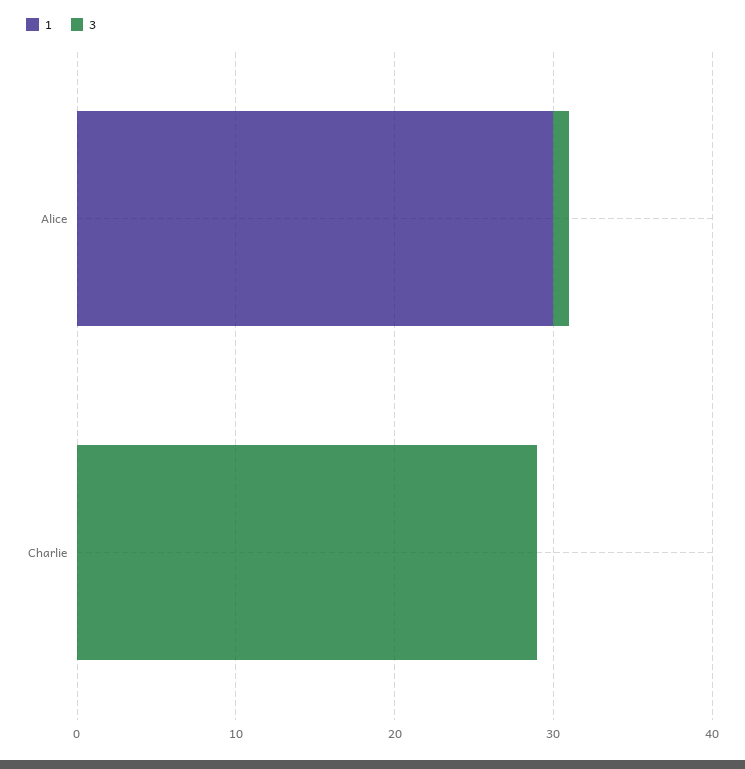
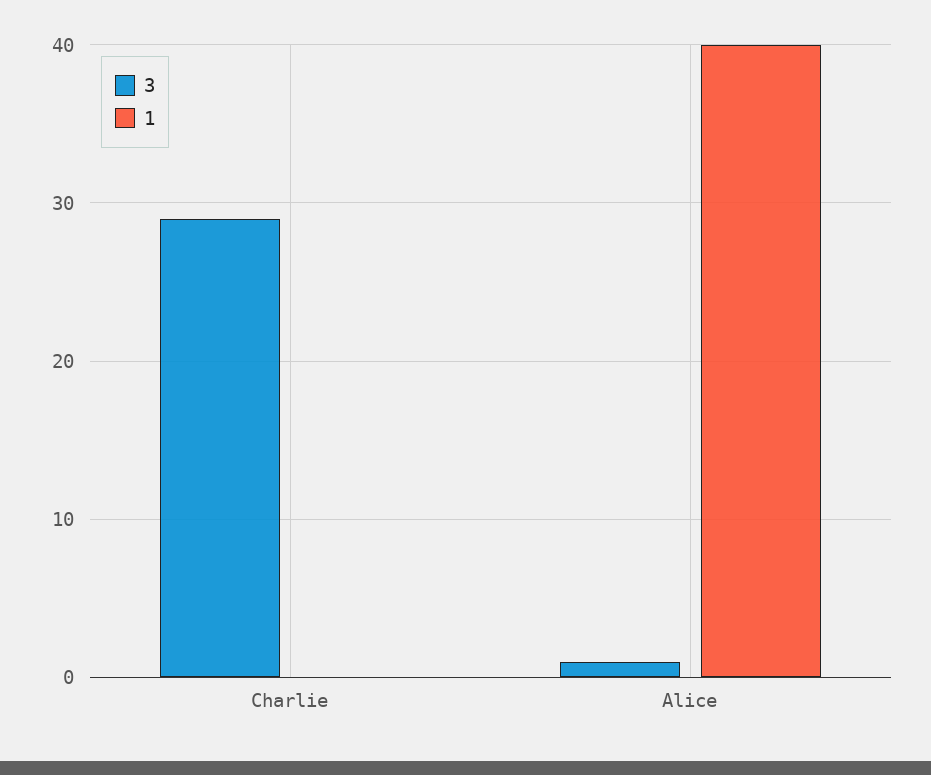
1, Alice: 30 -> 40

